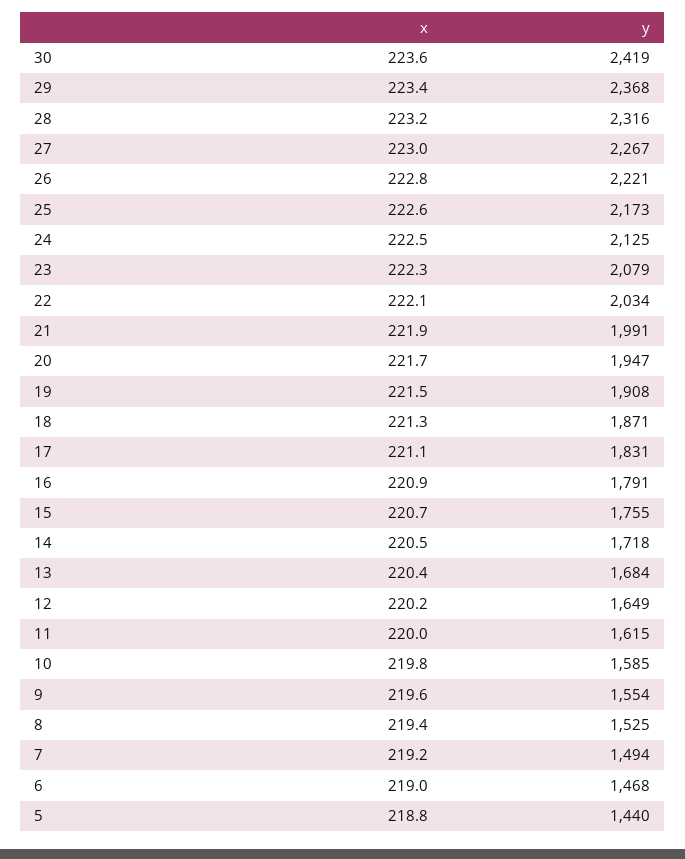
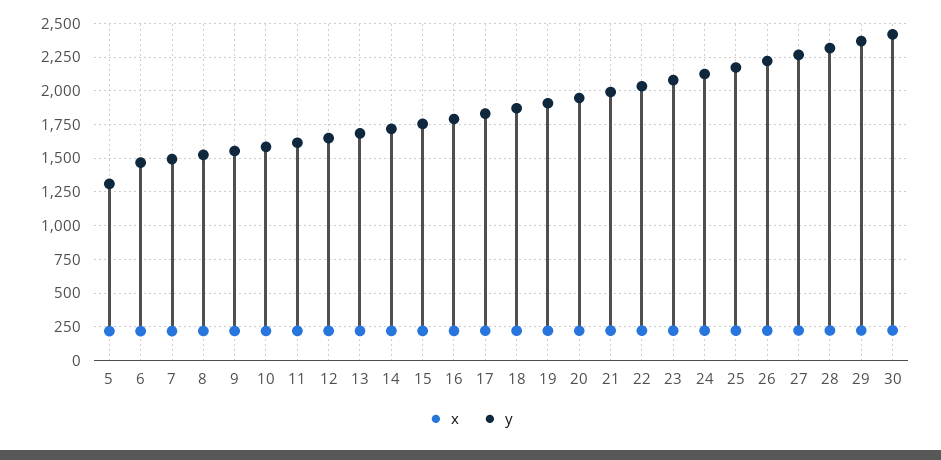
y, 5: 1440 -> 1300

